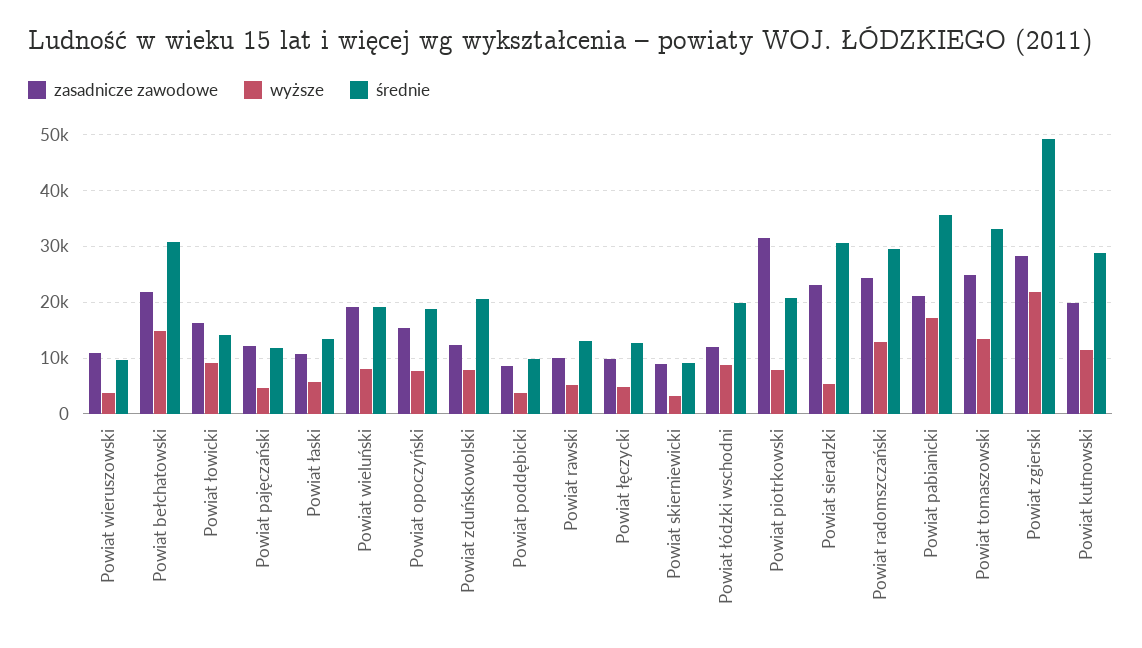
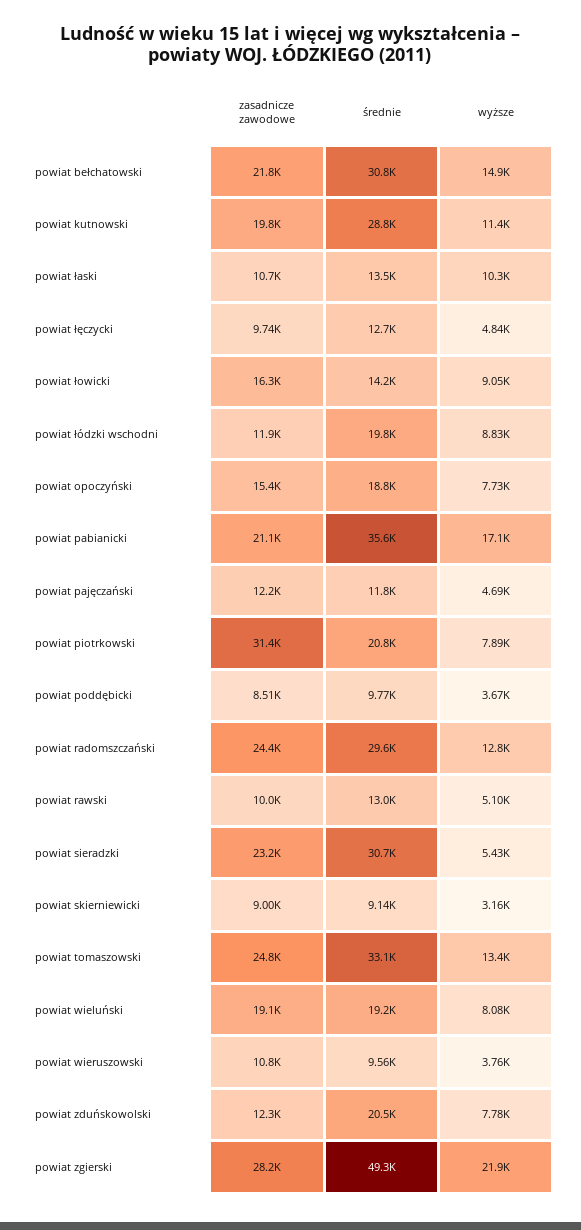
wyższe, Powiat łaski: 6000 -> 10300

